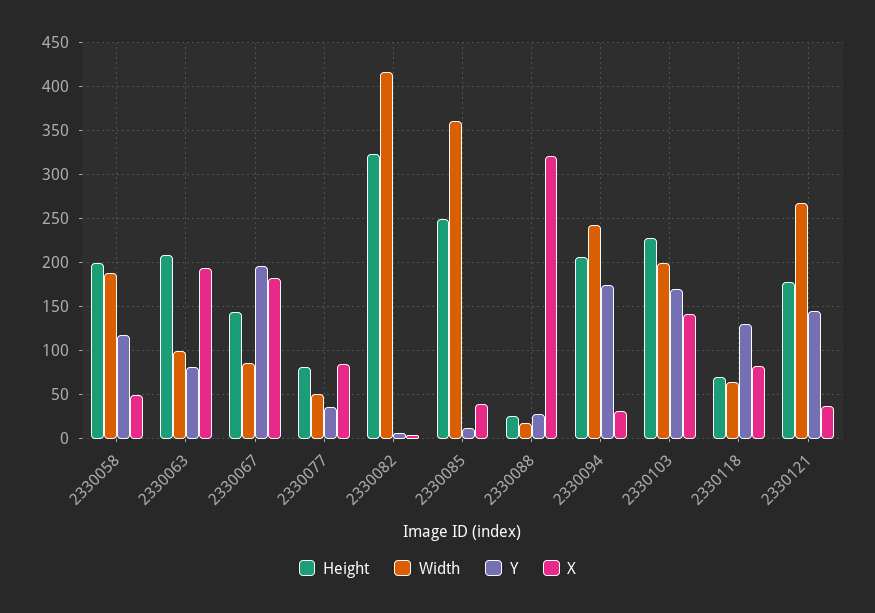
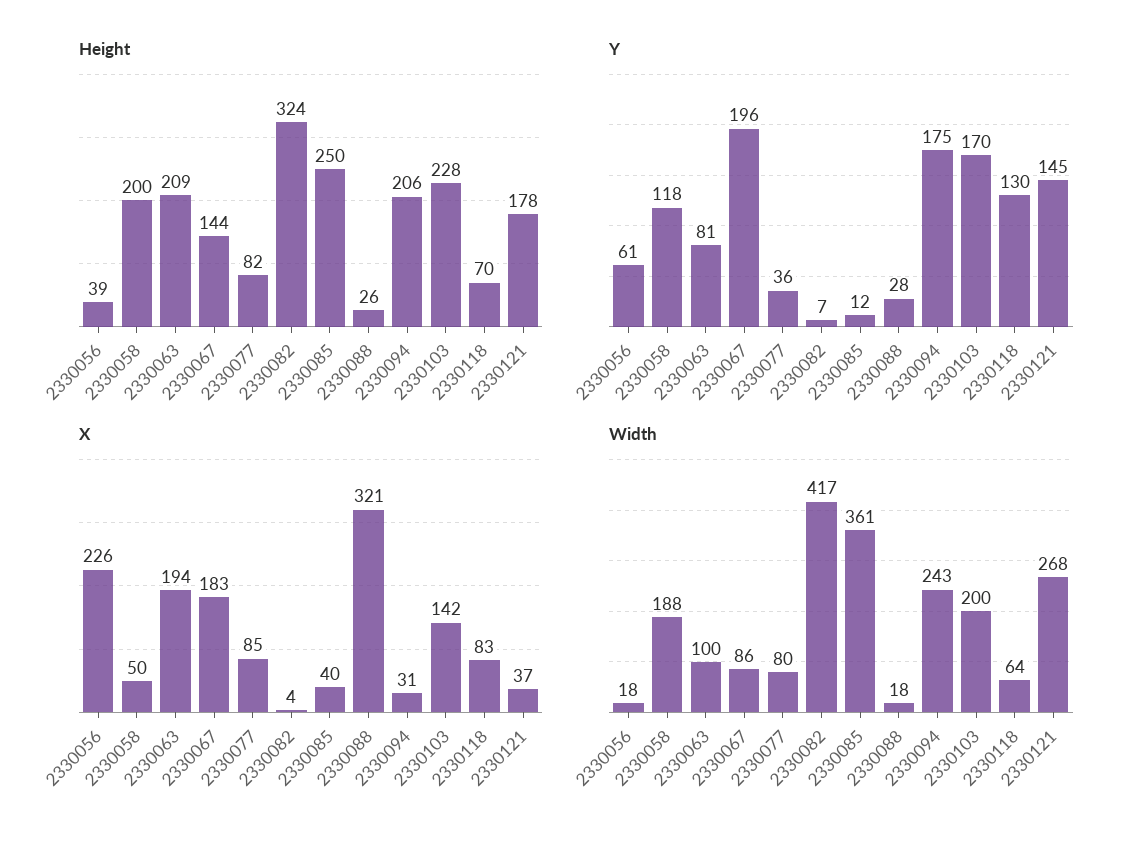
Width, 2330077: 50 -> 80
Height, 2330056: none -> 39
Y, 2330056: none -> 61
X, 2330056: none -> 226
Width, 2330056: none -> 18

